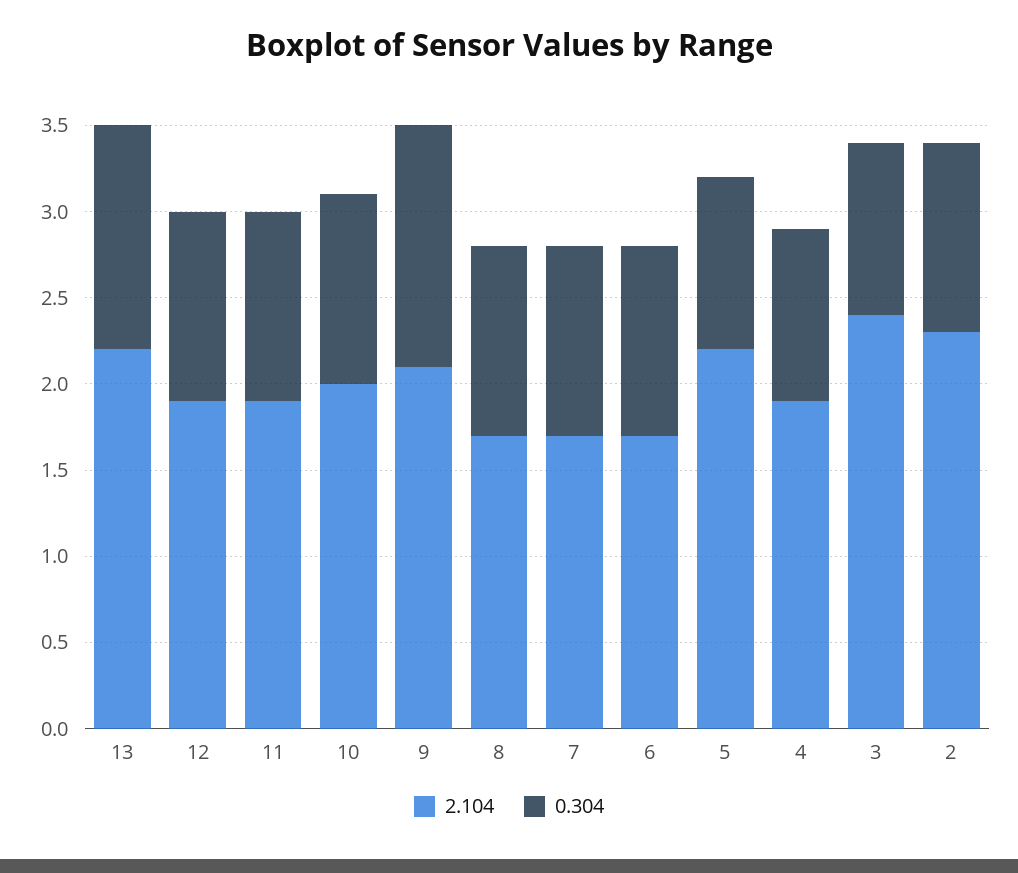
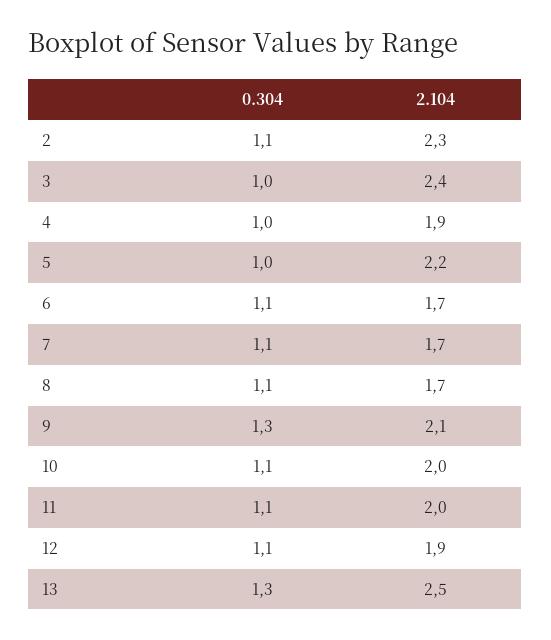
2.104, 13: 2.2 -> 2.5
2.104, 11: 1.9 -> 2
0.304, 9: 1.4 -> 1.3

